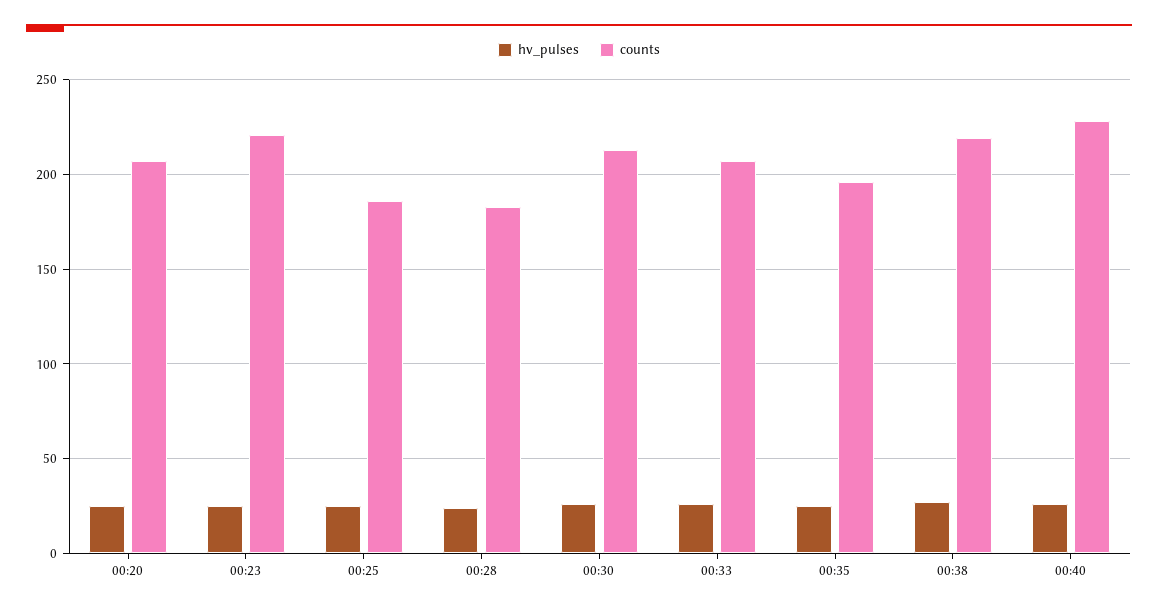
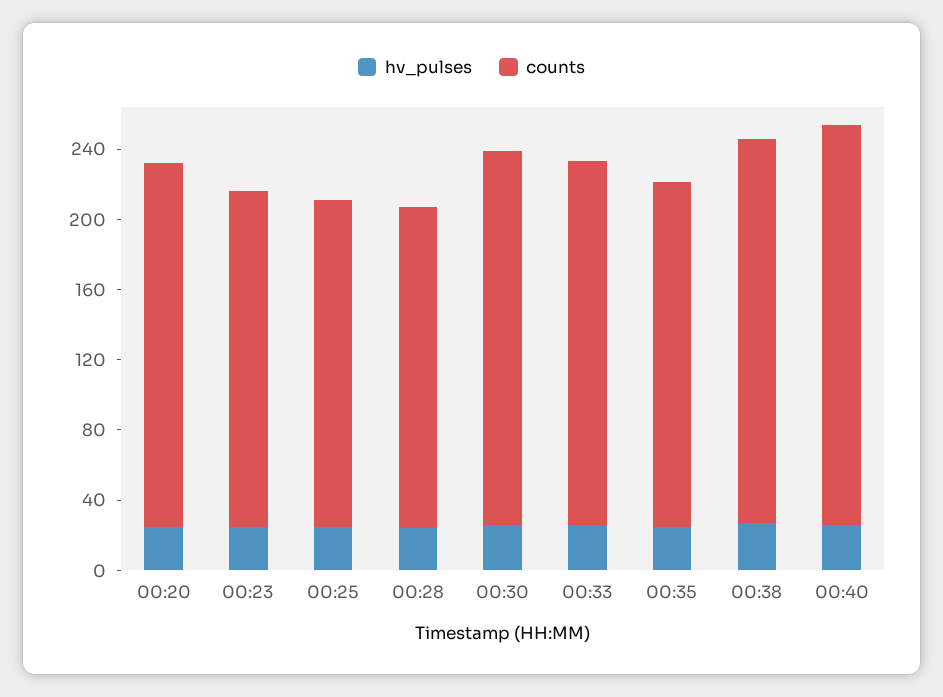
counts, 00:23: 220 -> 190

